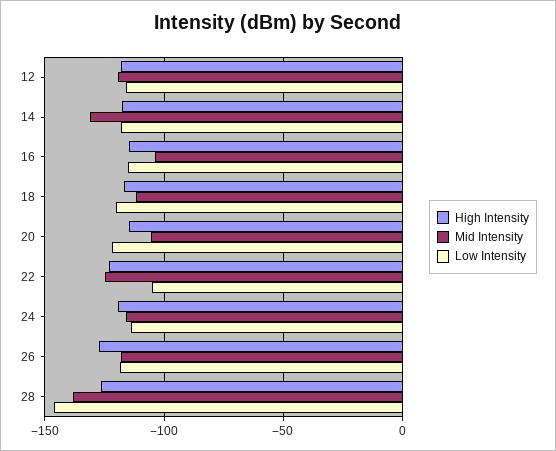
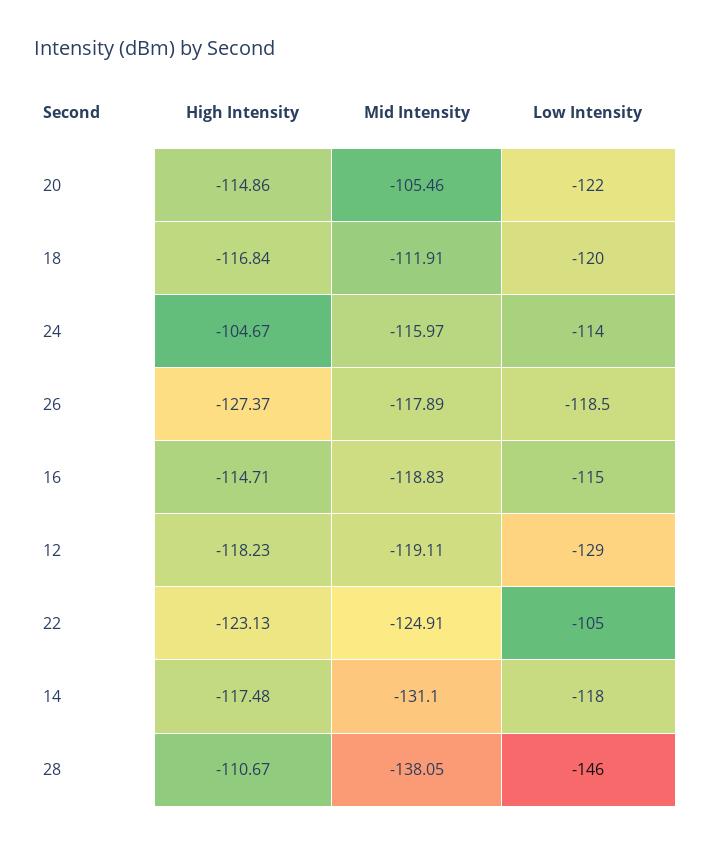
Low Intensity, 12: -115 -> -129
Mid Intensity, 16: -105 -> -118.83
High Intensity, 24: -120 -> -104.67
High Intensity, 28: -125 -> -110.67

